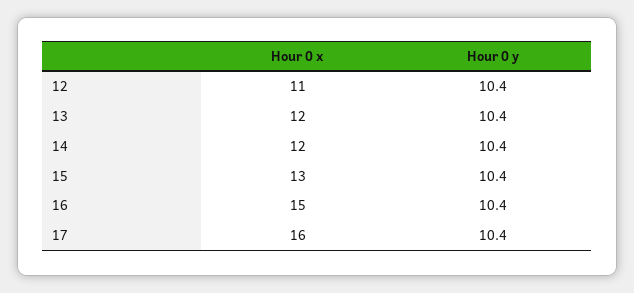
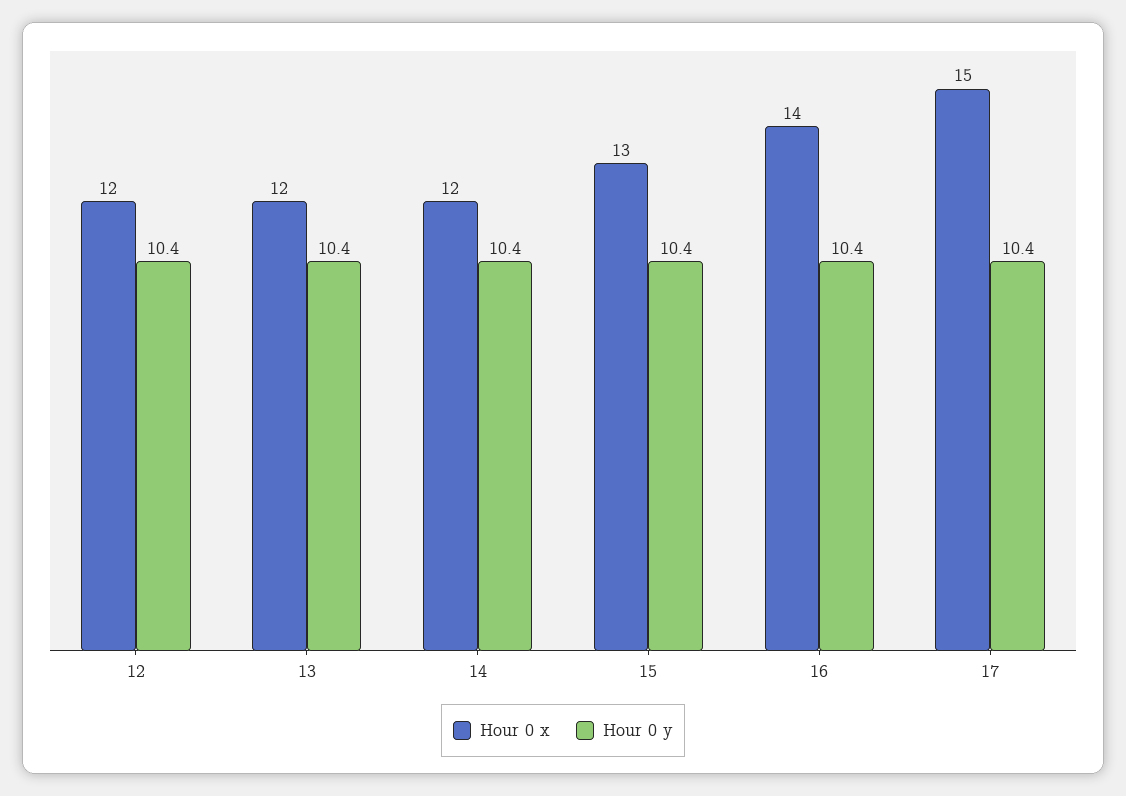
Hour 0 x, 12: 11 -> 12
Hour 0 x, 16: 15 -> 14
Hour 0 x, 17: 16 -> 15

